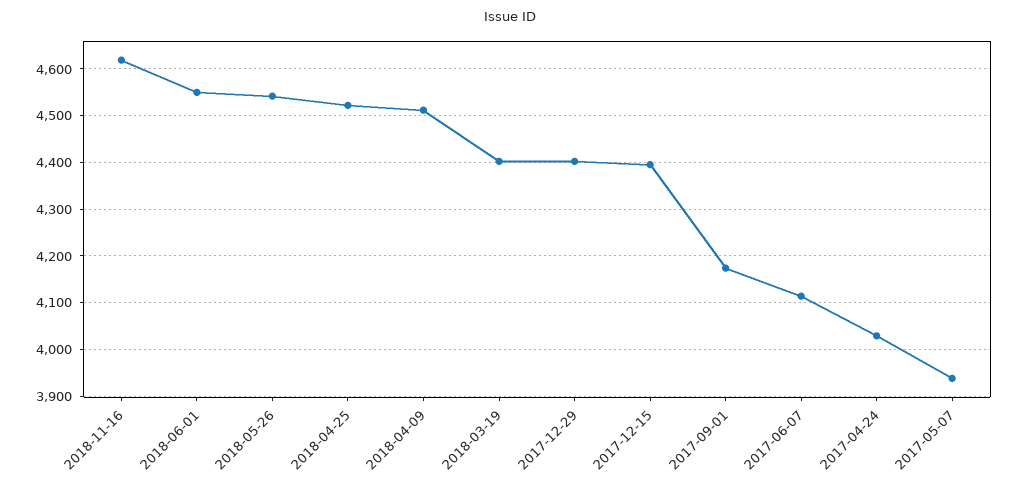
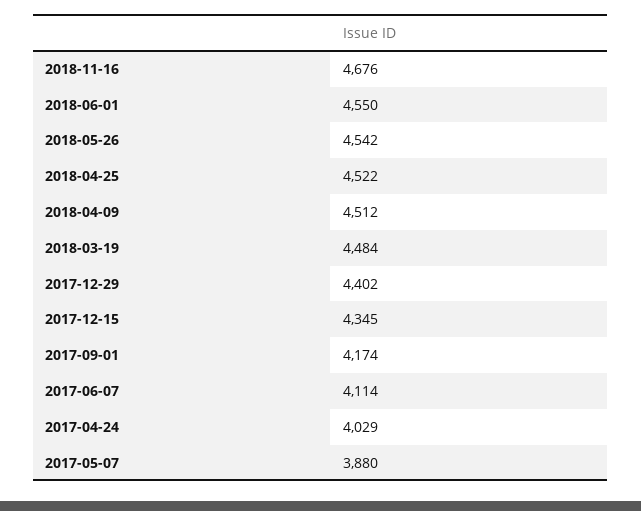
2018-11-16: 4620 -> 4676
2018-03-19: 4400 -> 4484
2017-12-15: 4400 -> 4345
2017-05-07: 3940 -> 3880

